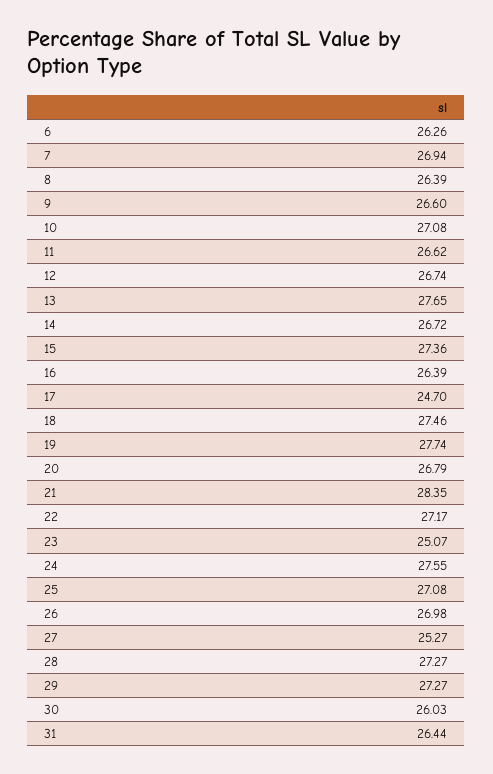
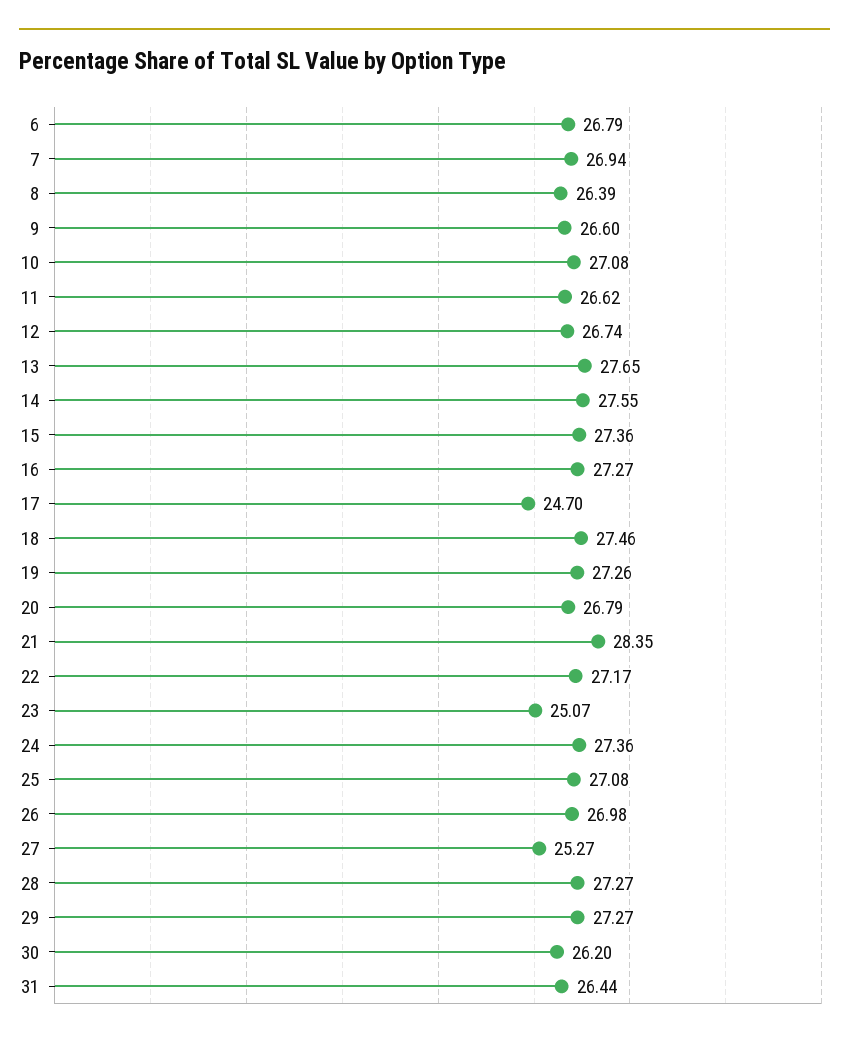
6: 26.26 -> 26.79
14: 26.72 -> 27.55
16: 26.39 -> 27.27
19: 27.74 -> 27.26
24: 27.55 -> 27.36
30: 26.03 -> 26.2

